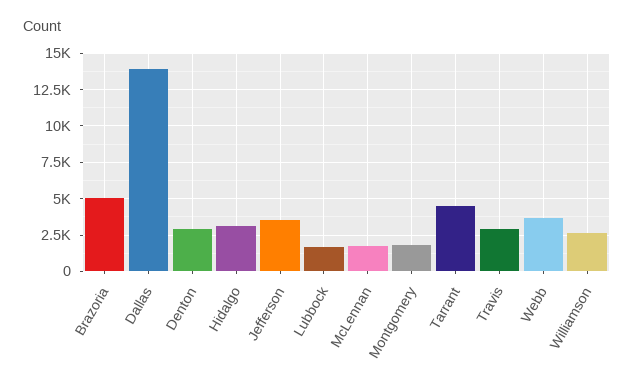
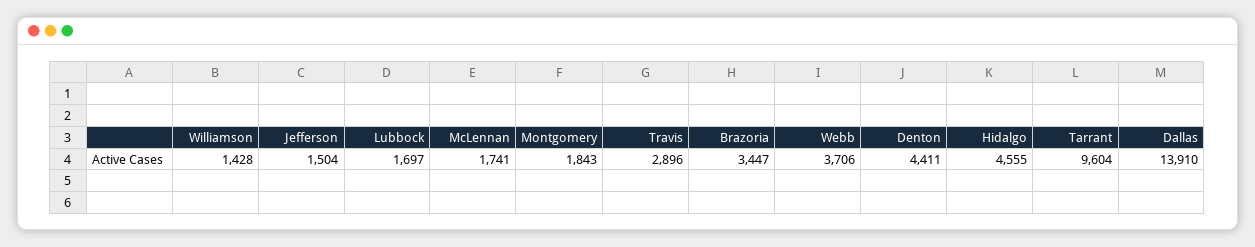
Brazoria: 5000 -> 3447
Denton: 3000 -> 4411
Hidalgo: 3000 -> 4555
Jefferson: 3500 -> 1504
Tarrant: 4500 -> 9604
Williamson: 2500 -> 1428

